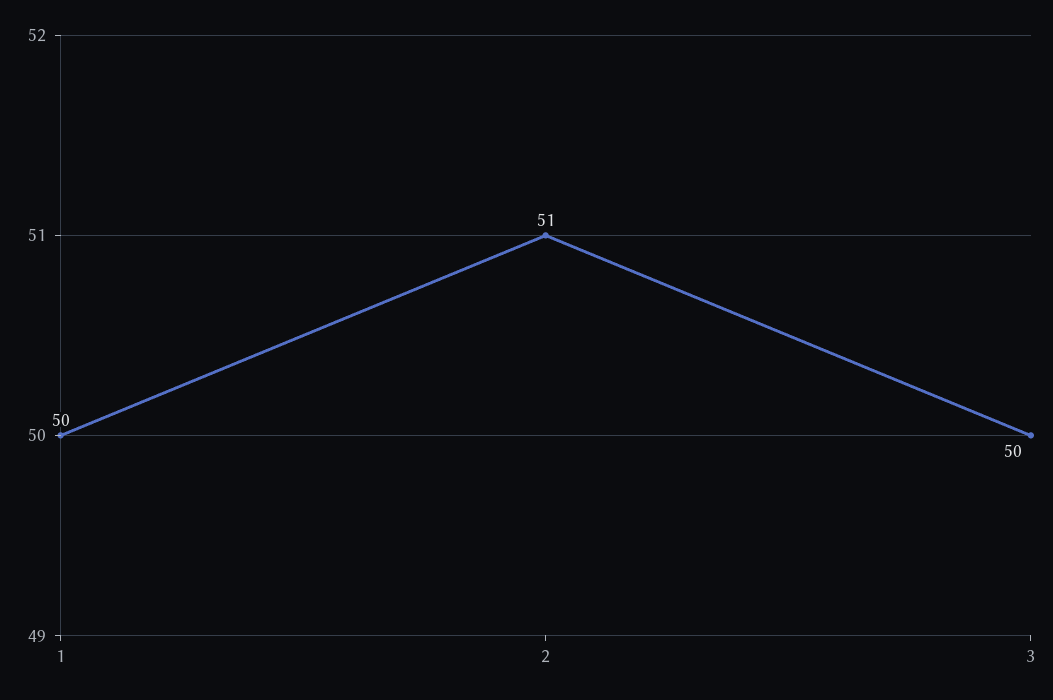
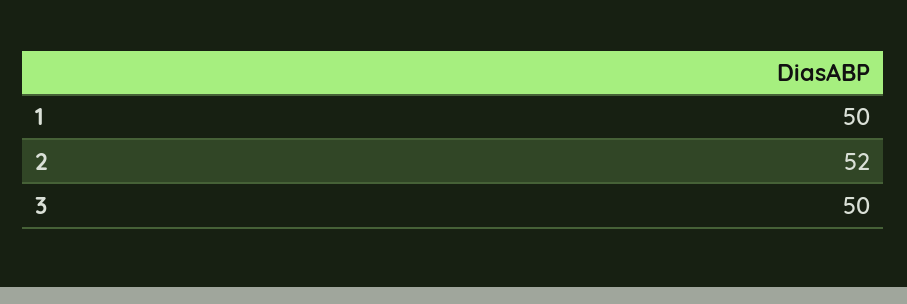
2: 51 -> 52

